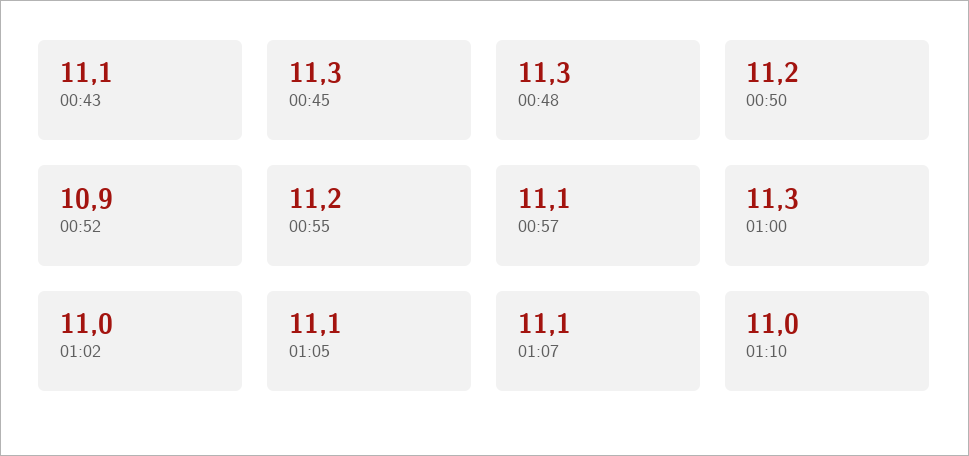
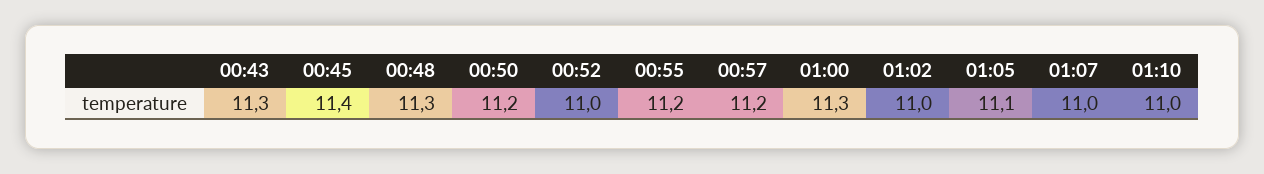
00:43: 11.1 -> 11.3
00:45: 11.3 -> 11.4
00:52: 10.9 -> 11
00:57: 11.1 -> 11.2
01:07: 11.1 -> 11

